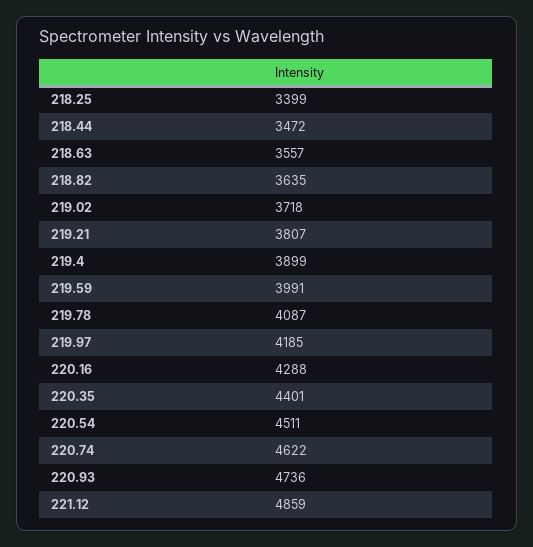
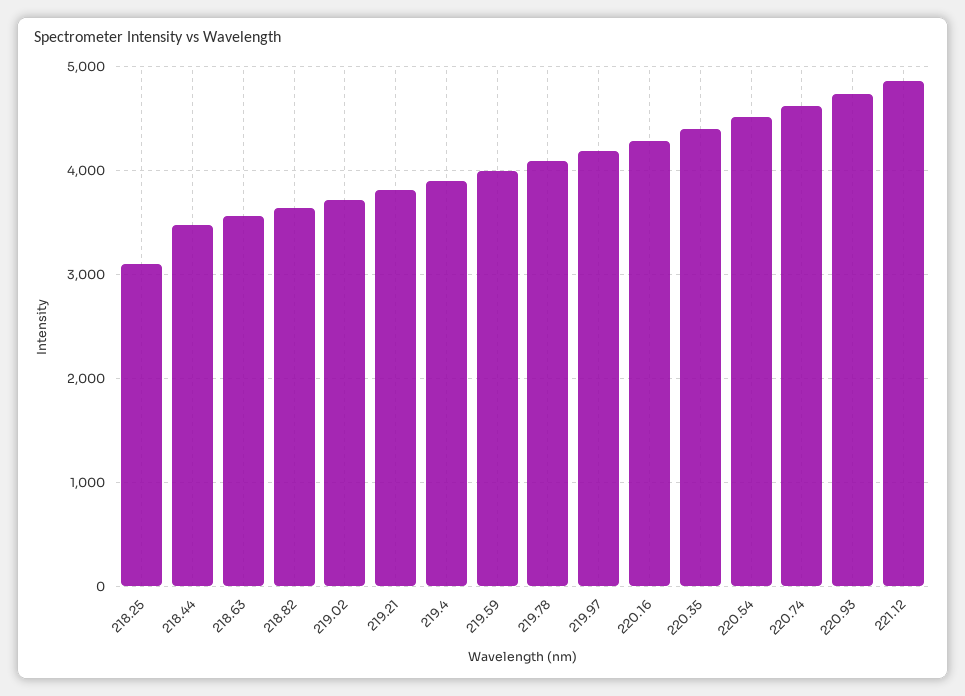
218.25: 3399 -> 3100

